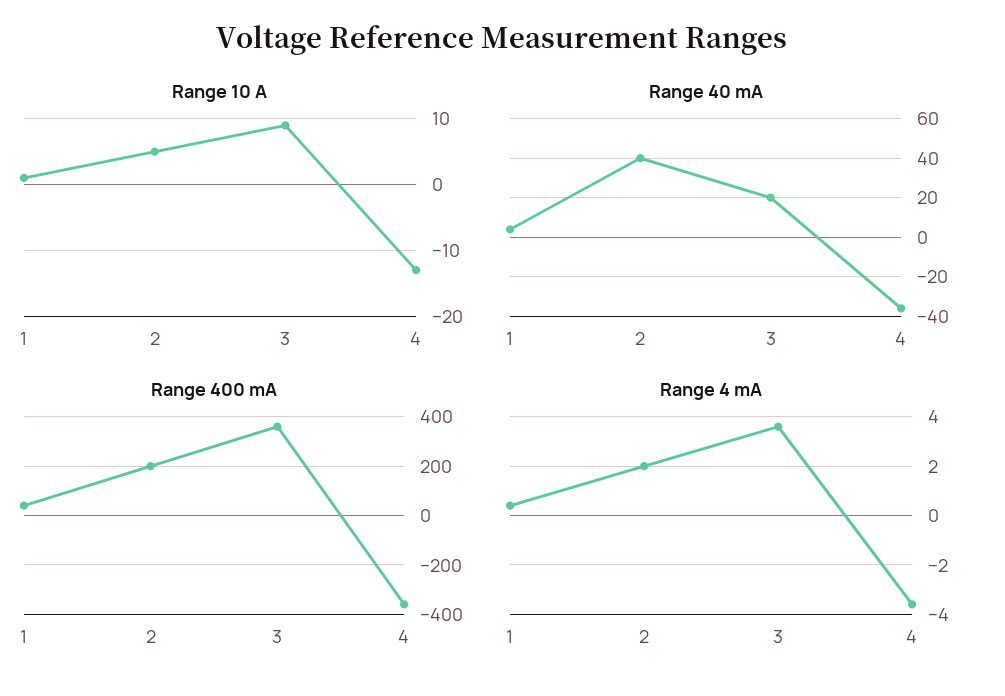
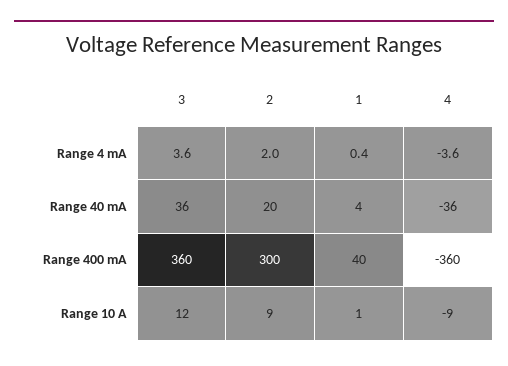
Range 10 A, 2: 5 -> 9
Range 10 A, 3: 9 -> 12
Range 10 A, 4: -13 -> -9
Range 40 mA, 2: 40 -> 20
Range 40 mA, 3: 20 -> 36
Range 400 mA, 2: 200 -> 300

